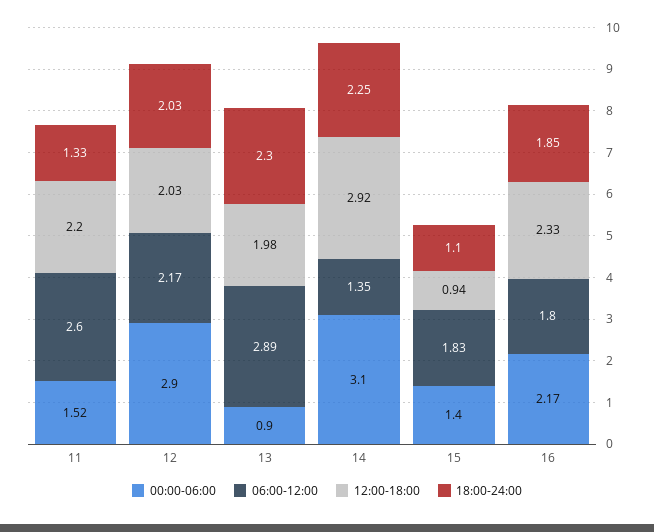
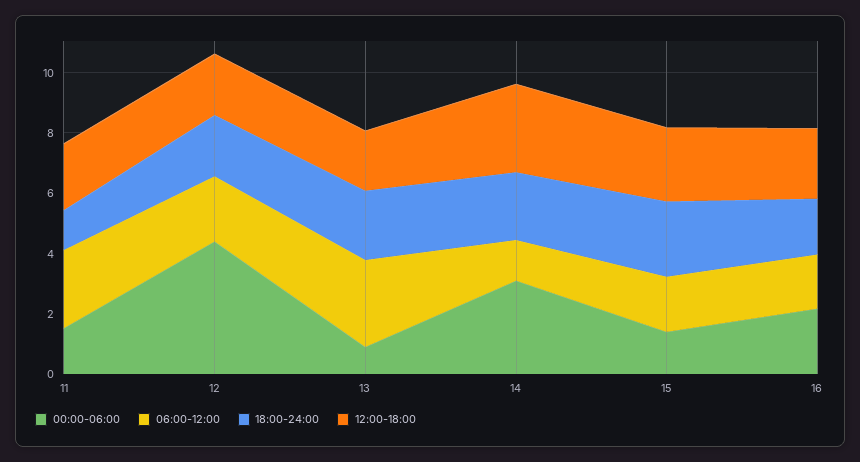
00:00-06:00, 12: 2.9 -> 4.5
12:00-18:00, 15: 0.94 -> 2.5
18:00-24:00, 15: 1.1 -> 2.5

